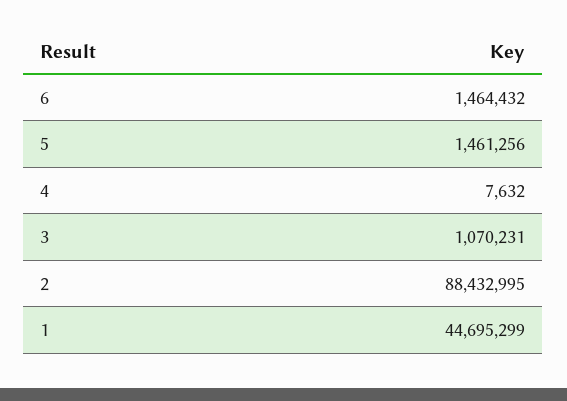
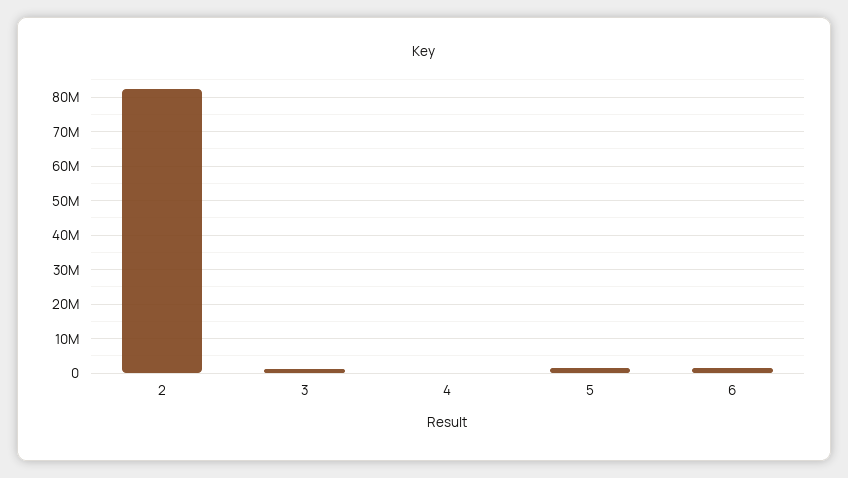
2: 88432995 -> 82000000
1: 44695299 -> none

